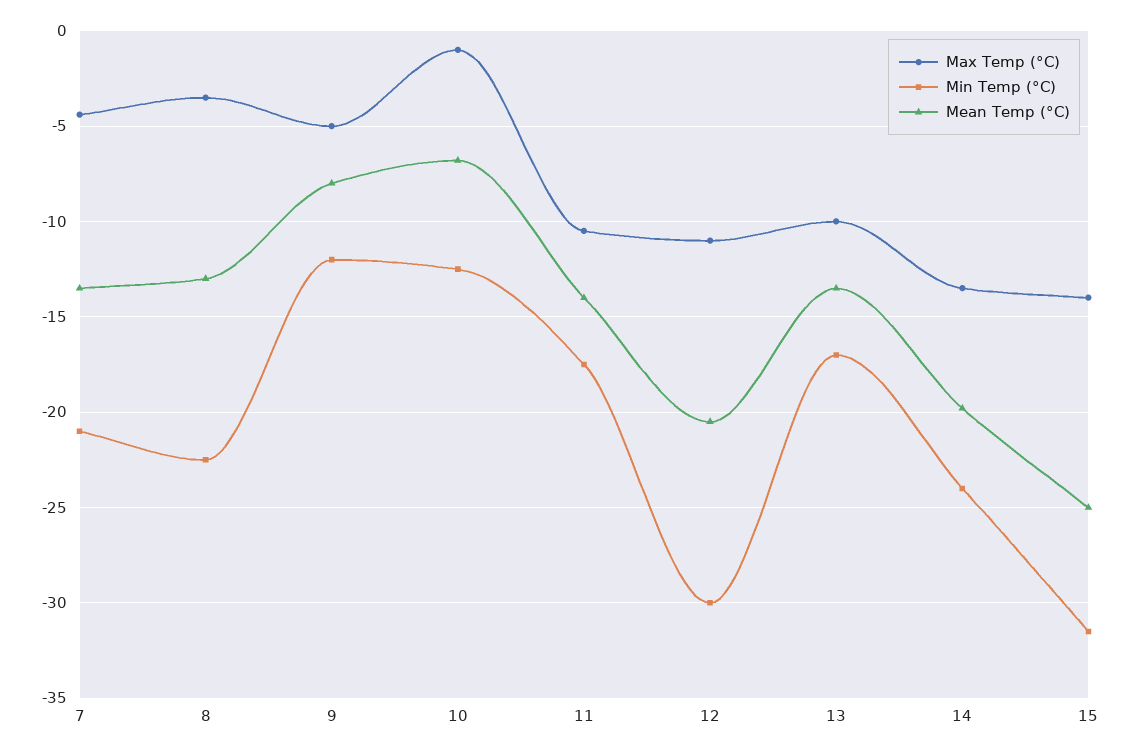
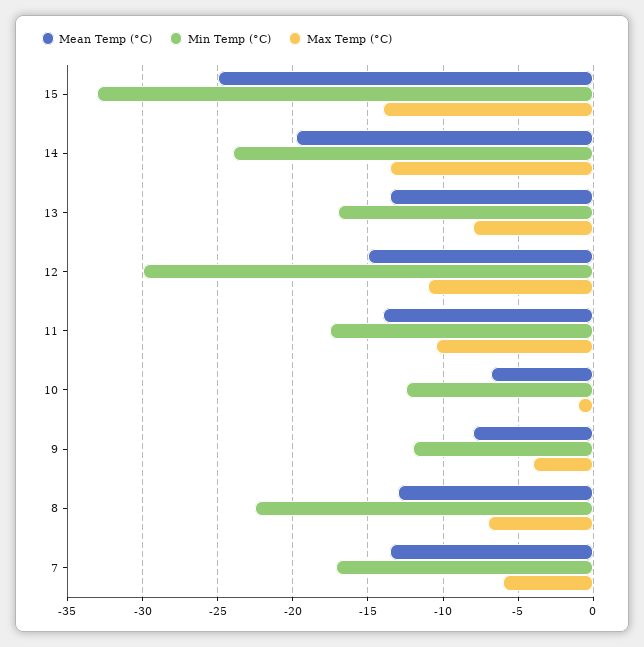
Max Temp (°C), 7: -4.5 -> -6
Min Temp (°C), 7: -21 -> -17
Max Temp (°C), 8: -3.5 -> -7
Max Temp (°C), 9: -5 -> -4
Mean Temp (°C), 12: -20.5 -> -15
Max Temp (°C), 13: -10 -> -8
Min Temp (°C), 15: -31.5 -> -33

